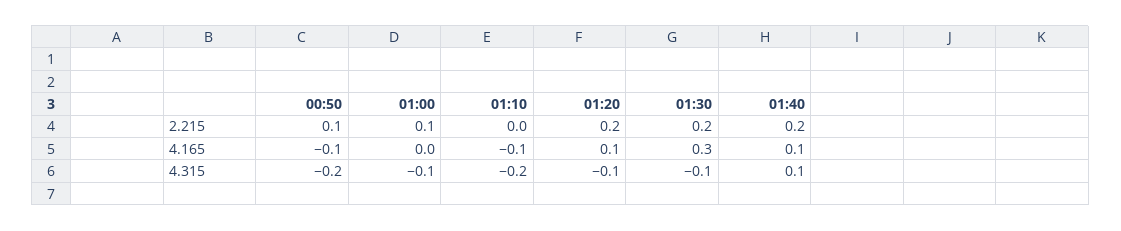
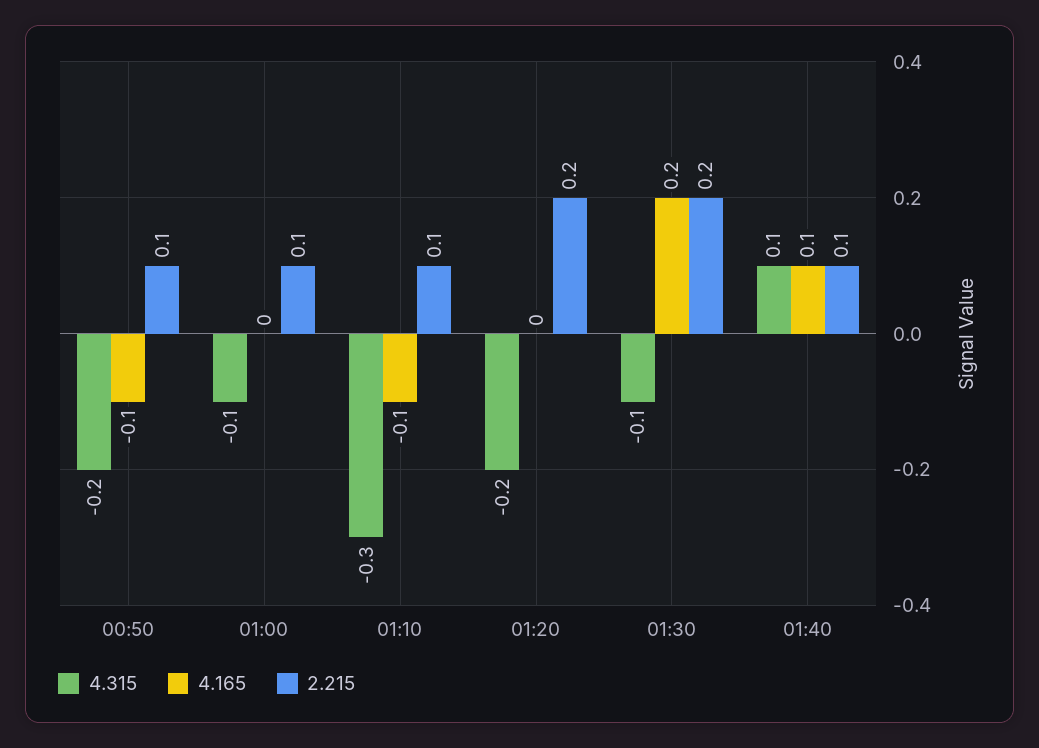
2.215, 01:10: 0 -> 0.1
2.215, 01:40: 0.2 -> 0.1
4.165, 01:20: 0.1 -> 0
4.165, 01:30: 0.3 -> 0.2
4.315, 01:10: -0.2 -> -0.3
4.315, 01:20: -0.1 -> -0.2

